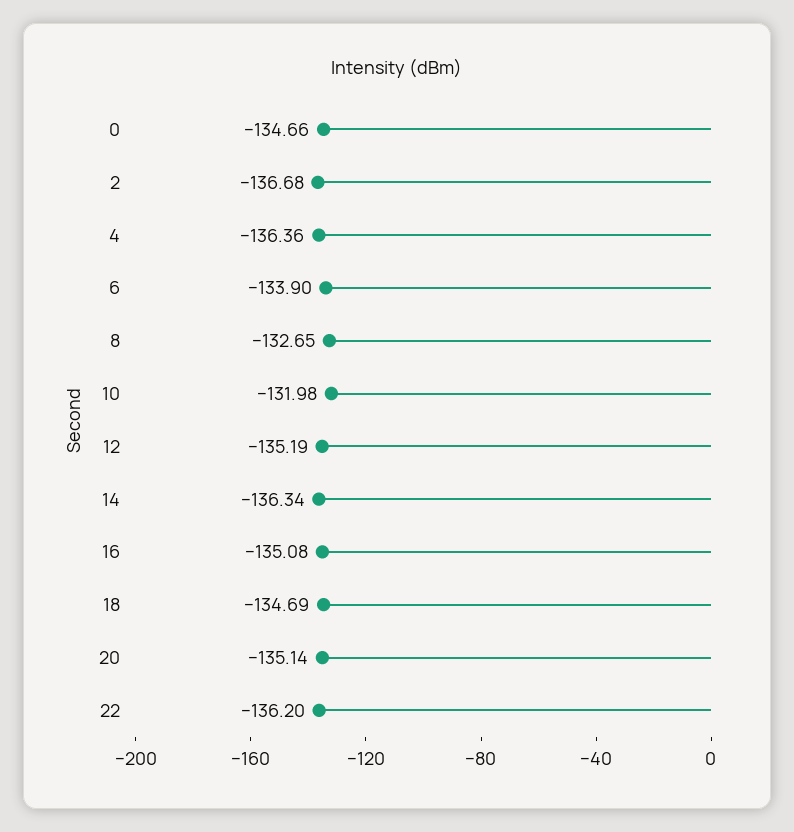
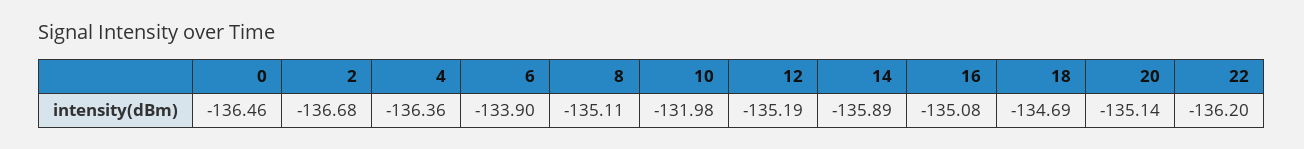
0: -134.66 -> -136.46
8: -132.65 -> -135.11
14: -136.34 -> -135.89

